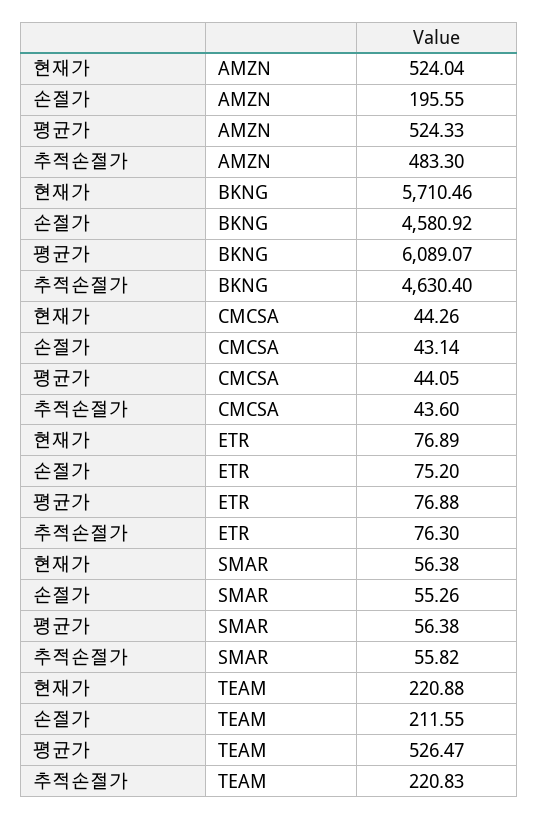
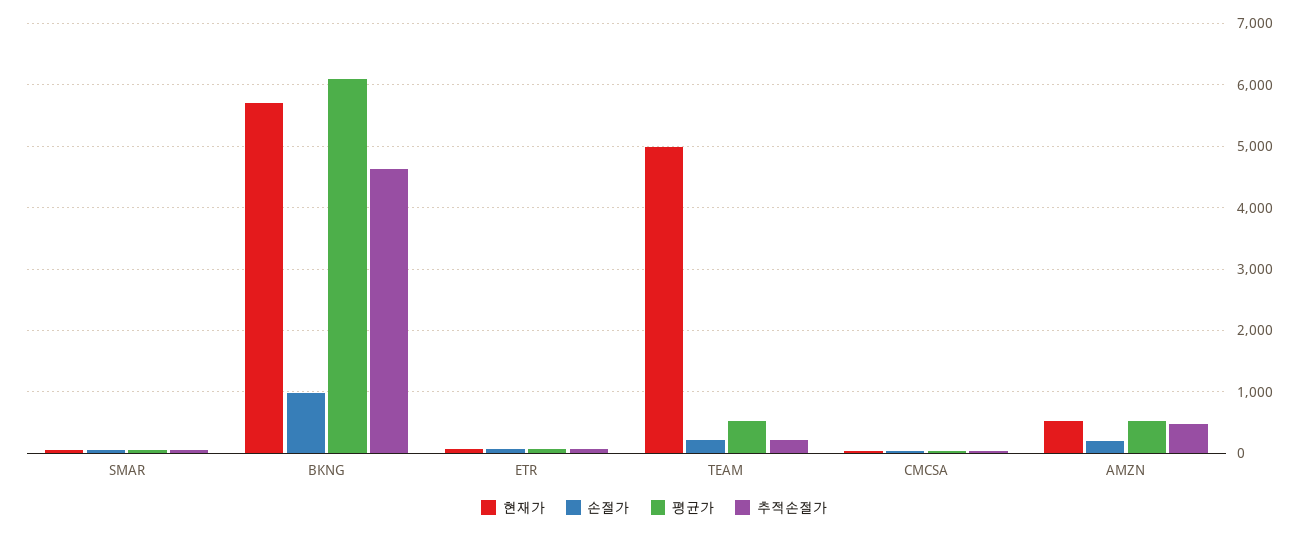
손절가, BKNG: 4580.92 -> 1000
현재가, TEAM: 220.88 -> 5000

